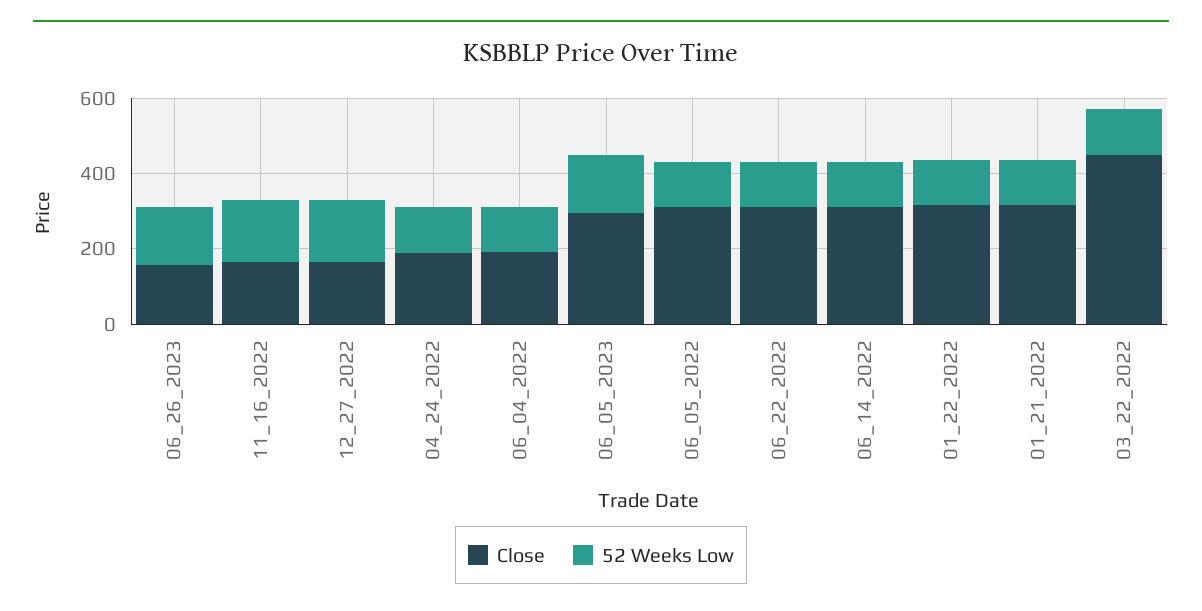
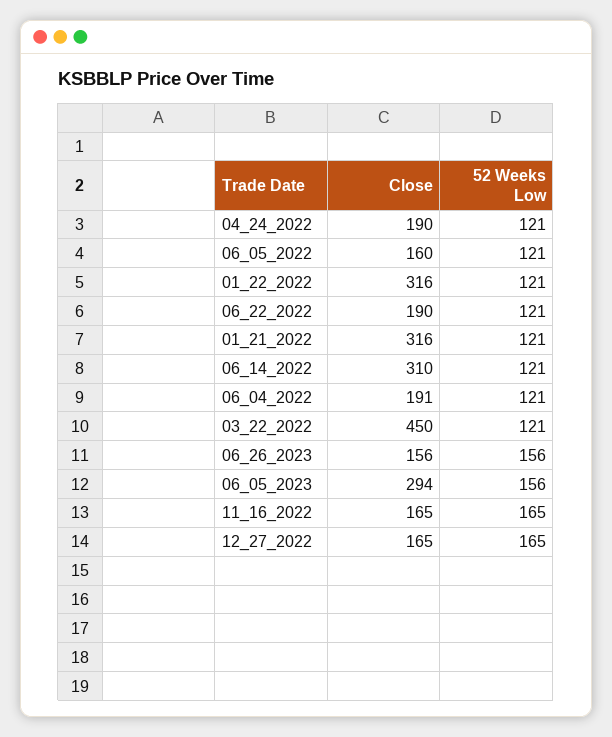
Close, 06_05_2022: 300 -> 160
Close, 06_22_2022: 300 -> 190

